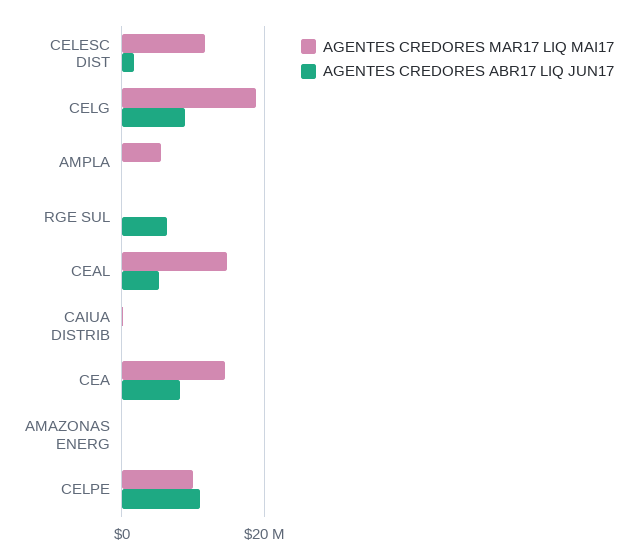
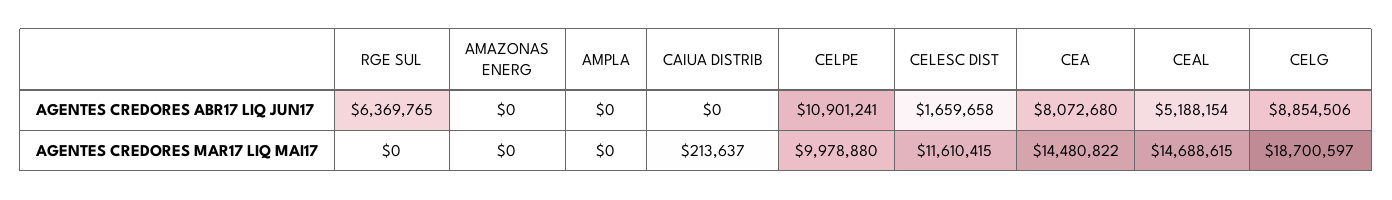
AGENTES CREDORES MAR17 LIQ MAI17, AMPLA: 6000000 -> 0

